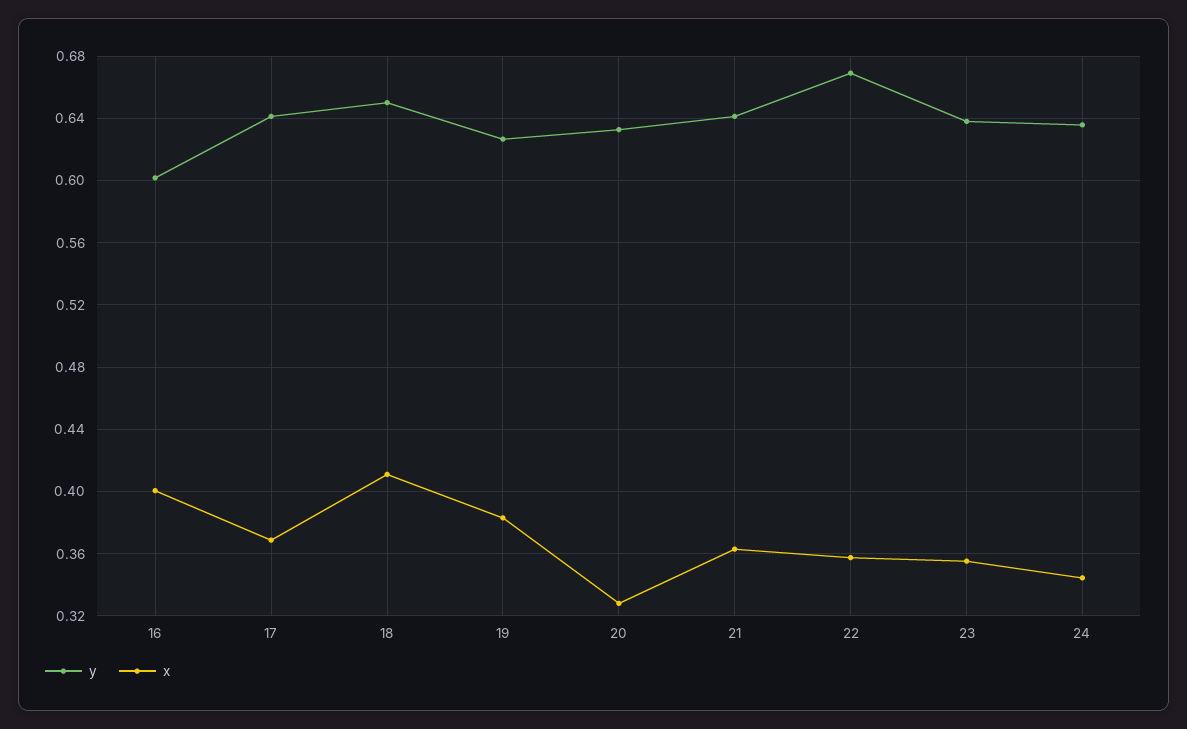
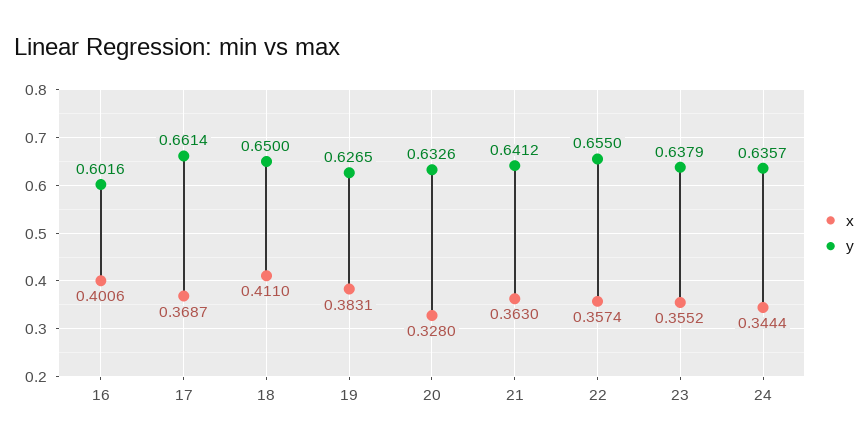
y, 17: 0.64 -> 0.6614
y, 22: 0.67 -> 0.655

